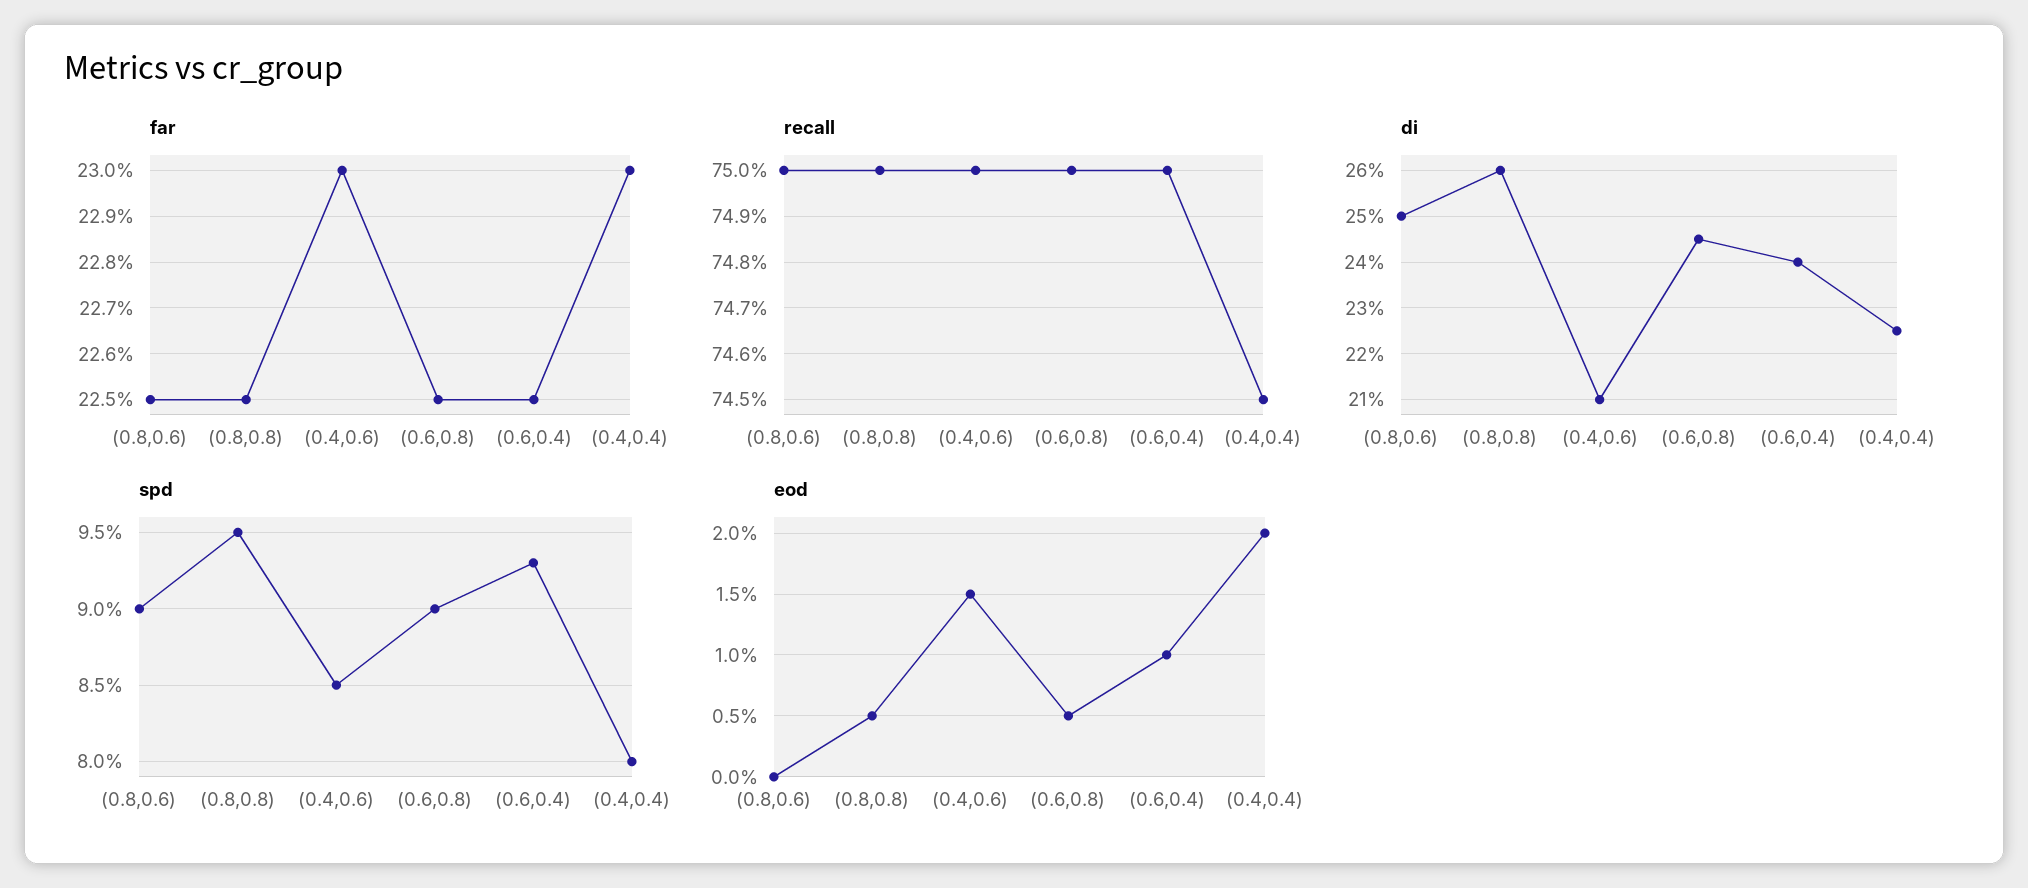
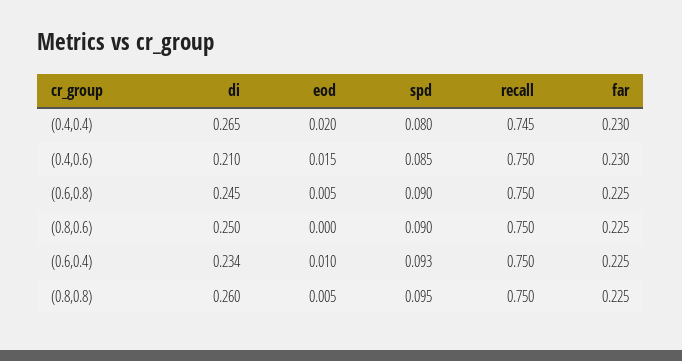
di, (0.6,0.4): 0.24 -> 0.234
di, (0.4,0.4): 0.225 -> 0.265

